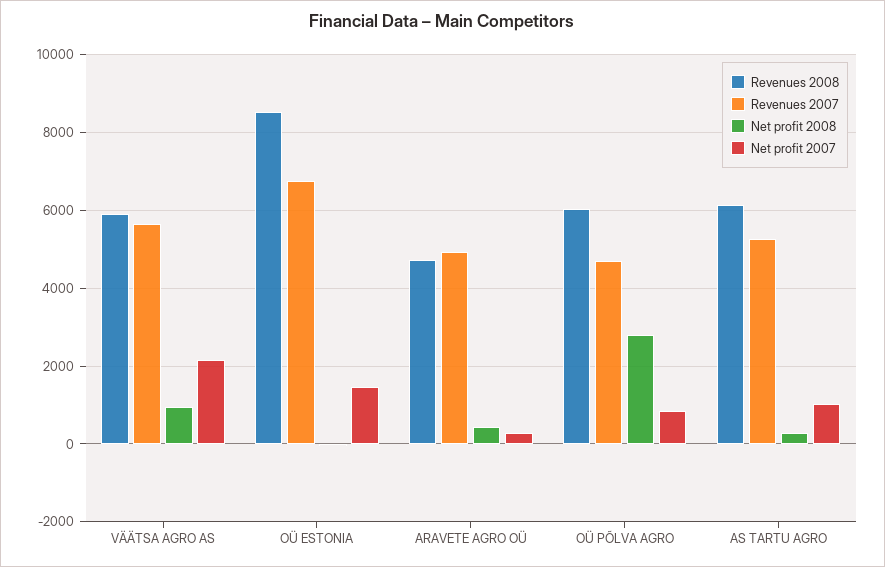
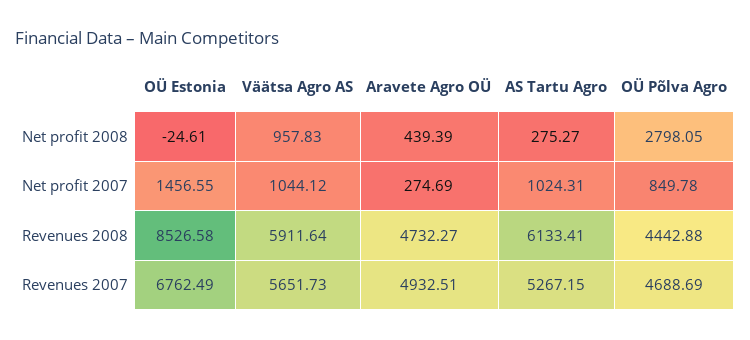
Net profit 2007, VÄÄTSA AGRO AS: 2200 -> 1044.12
Revenues 2008, OÜ PÕLVA AGRO: 6000 -> 4442.88

